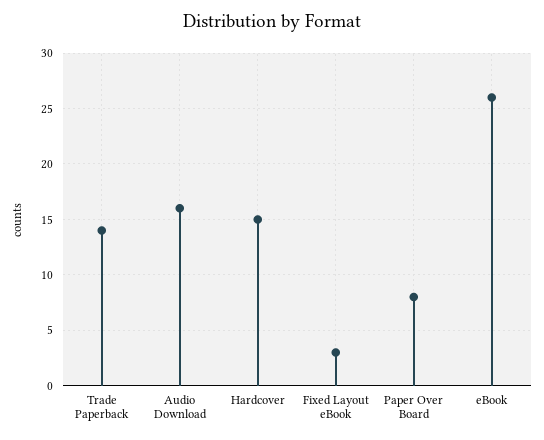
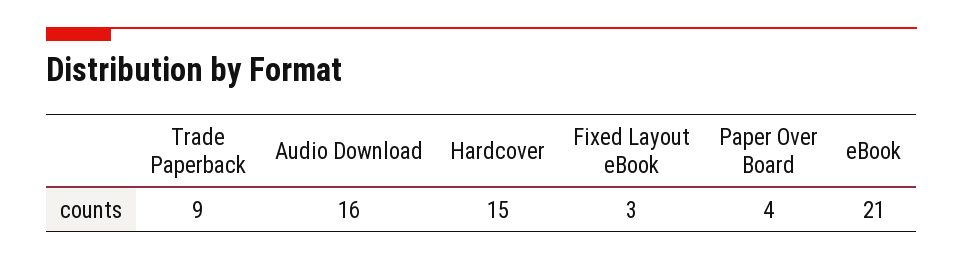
Trade Paperback: 14 -> 9
Paper Over Board: 8 -> 4
eBook: 26 -> 21

